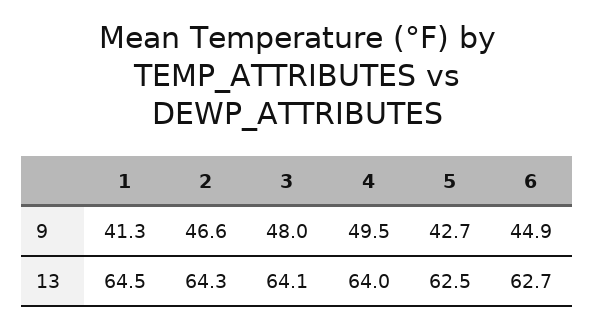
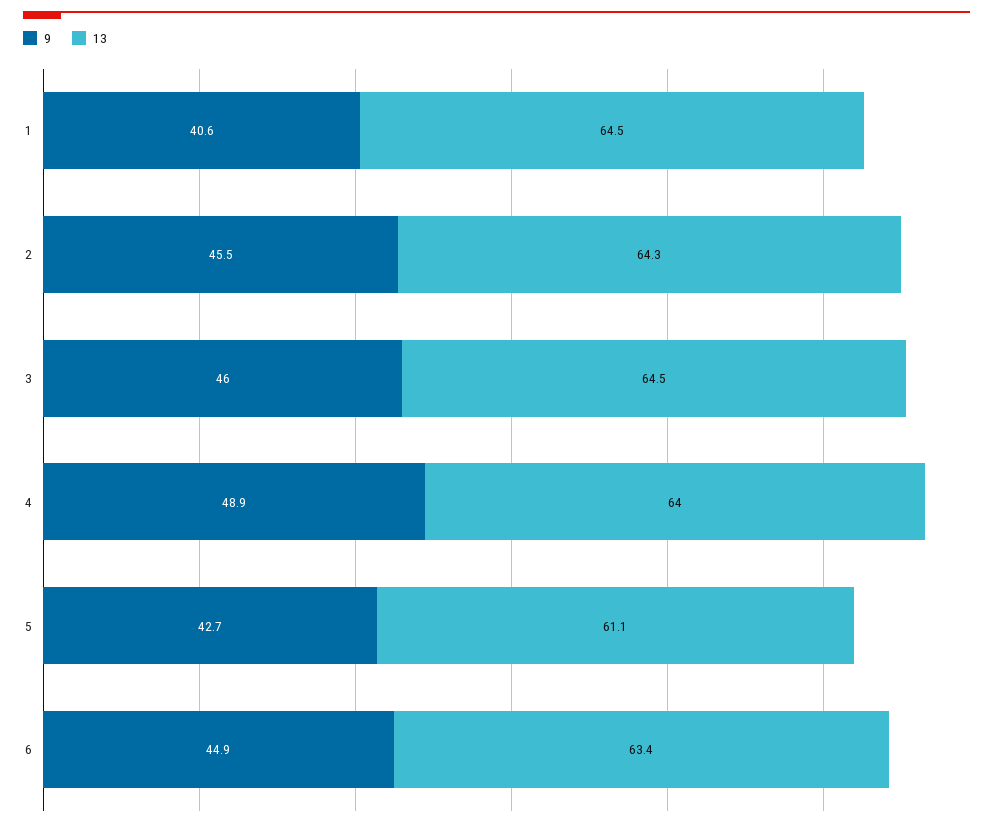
9, 1: 41.3 -> 40.6
9, 2: 46.6 -> 45.5
9, 3: 48 -> 46
9, 4: 49.5 -> 48.9
13, 3: 64.1 -> 64.5
13, 5: 62.5 -> 61.1
13, 6: 62.7 -> 63.4

